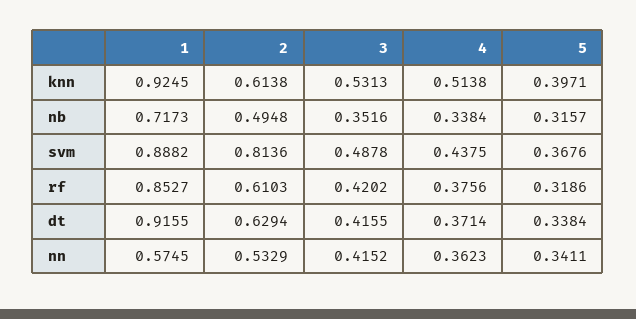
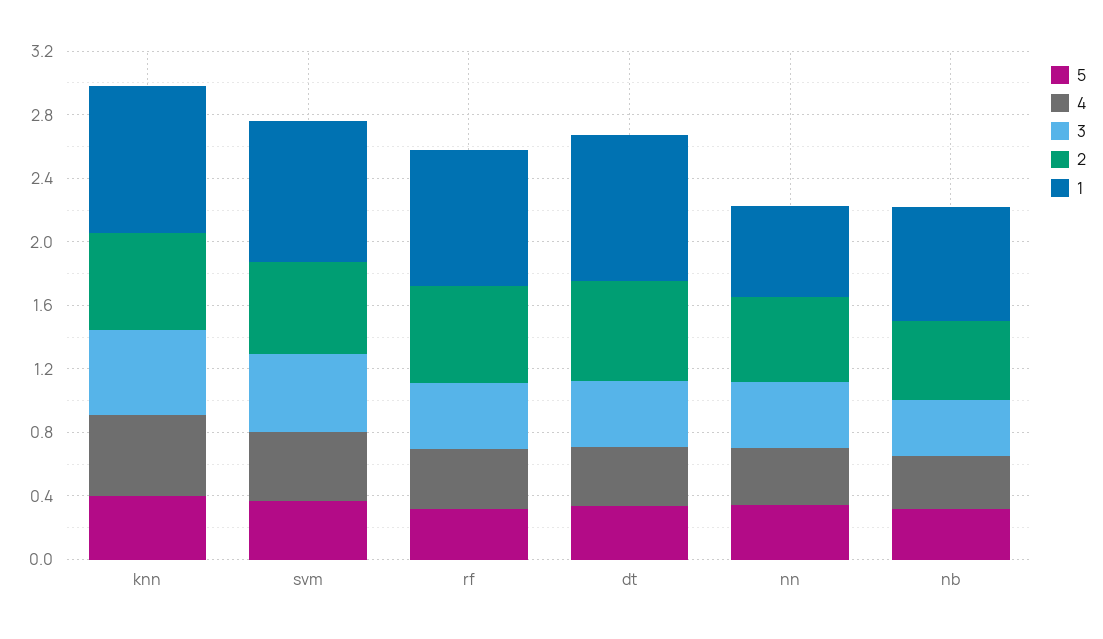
2, svm: 0.8136 -> 0.6

